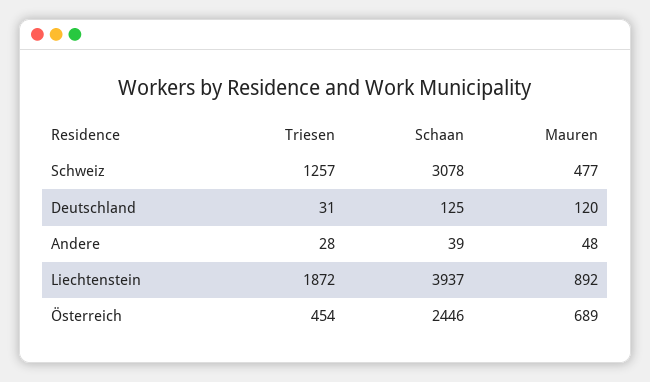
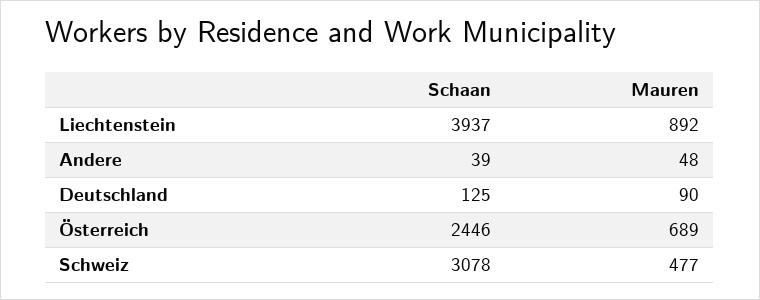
Triesen, Schweiz: 1257 -> none
Triesen, Deutschland: 31 -> none
Mauren, Deutschland: 120 -> 90
Triesen, Andere: 28 -> none
Triesen, Liechtenstein: 1872 -> none
Triesen, Österreich: 454 -> none

